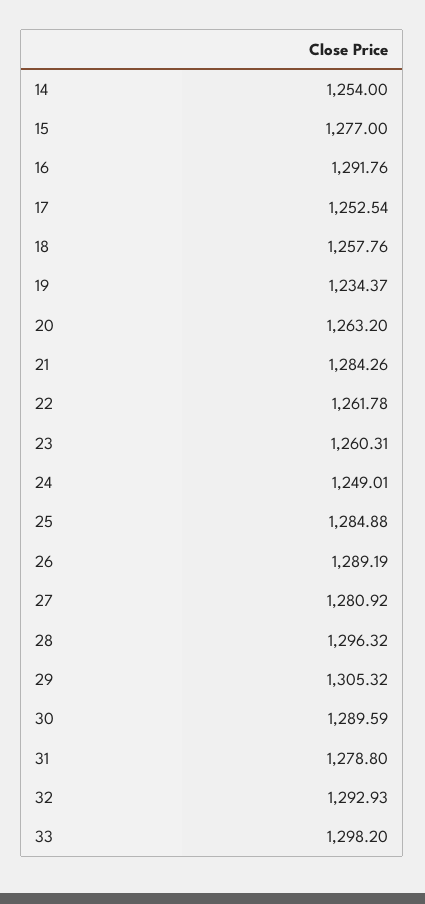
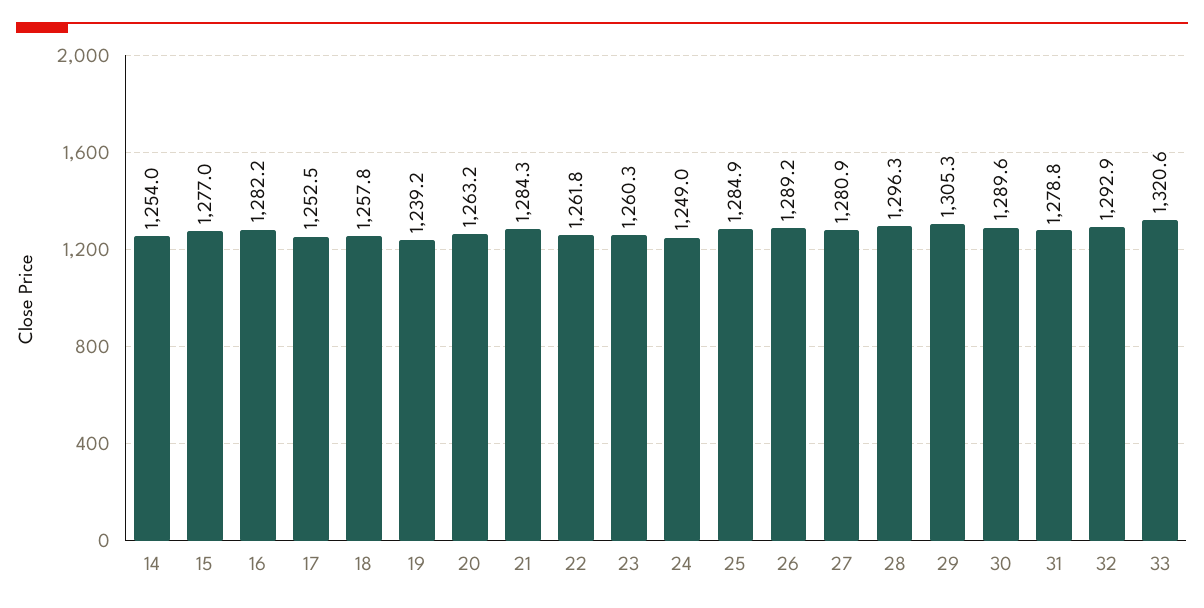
16: 1291.76 -> 1282.2
19: 1234.37 -> 1239.2
33: 1298.2 -> 1320.6

